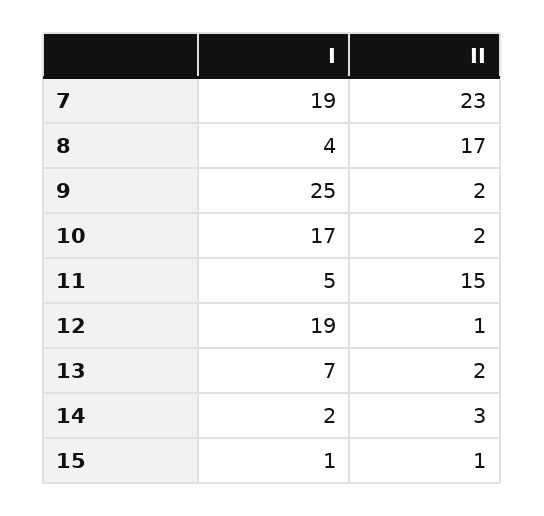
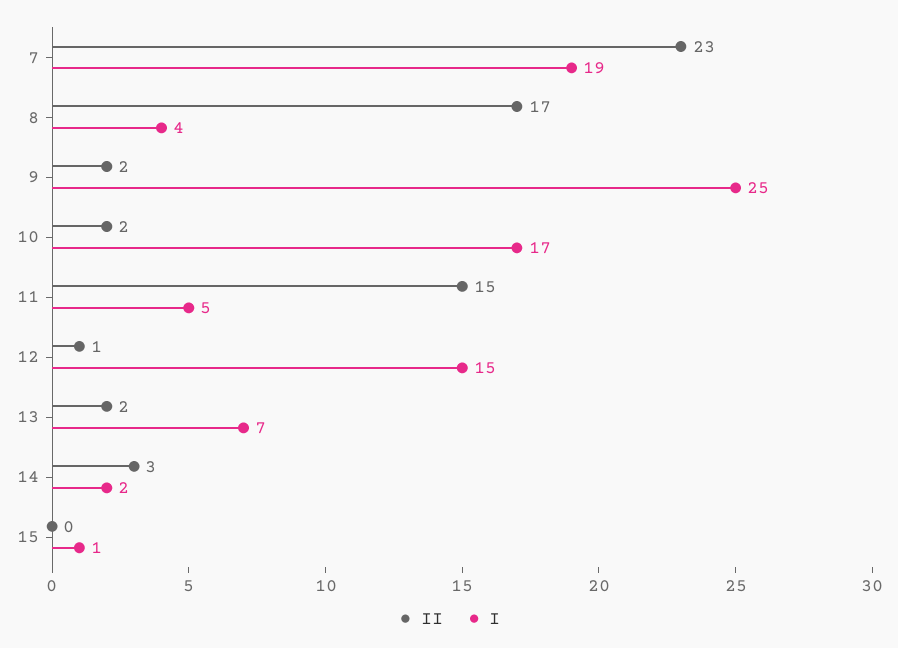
I, 12: 19 -> 15
II, 15: 1 -> 0

